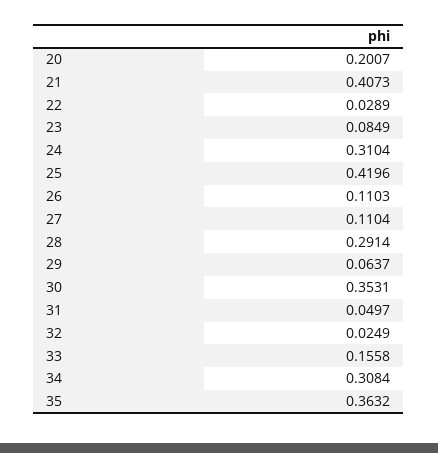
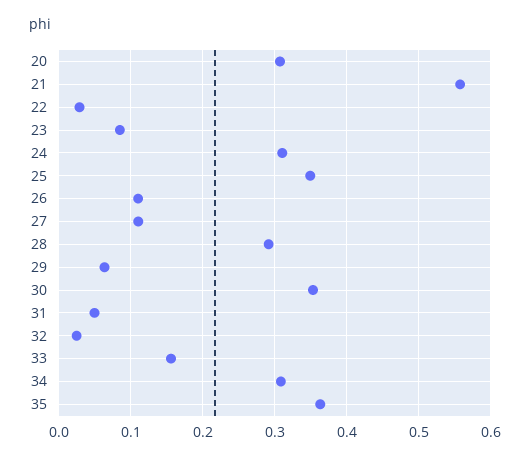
20: 0.2007 -> 0.31
21: 0.4073 -> 0.56
25: 0.4196 -> 0.35

